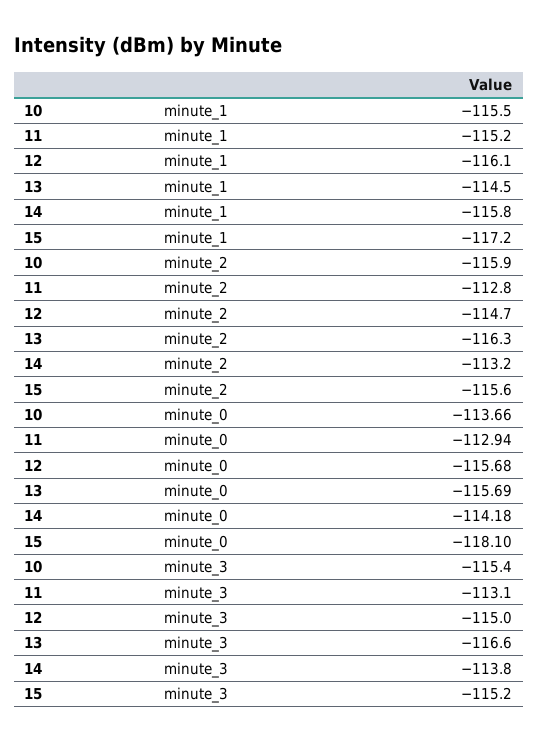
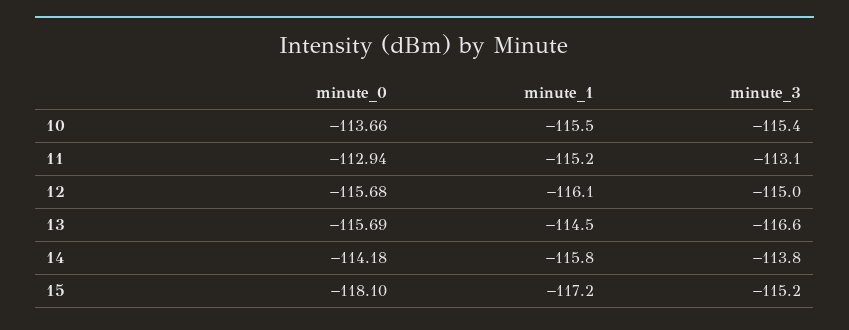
10, minute_2: -115.9 -> none
11, minute_2: -112.8 -> none
12, minute_2: -114.7 -> none
13, minute_2: -116.3 -> none
14, minute_2: -113.2 -> none
15, minute_2: -115.6 -> none

